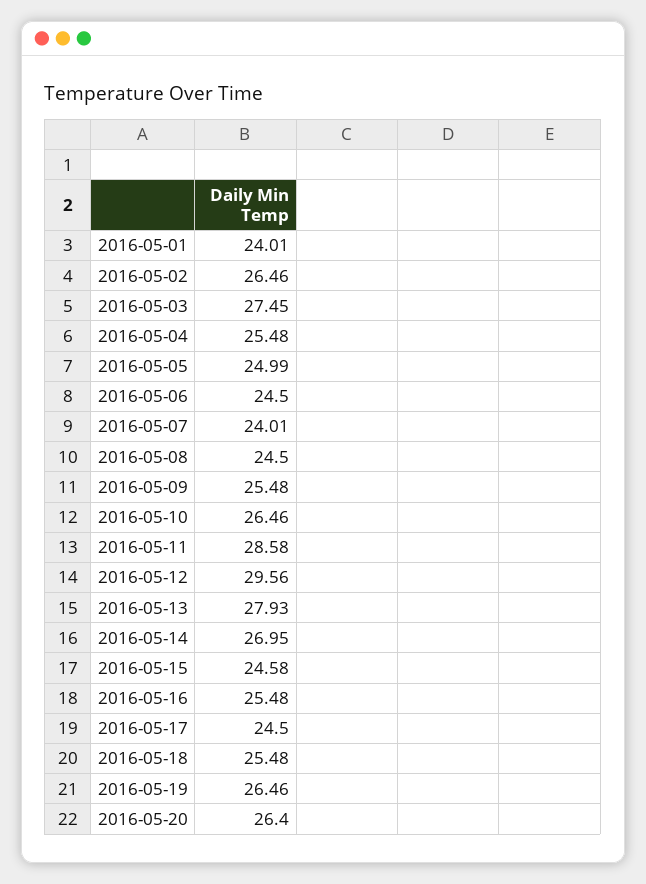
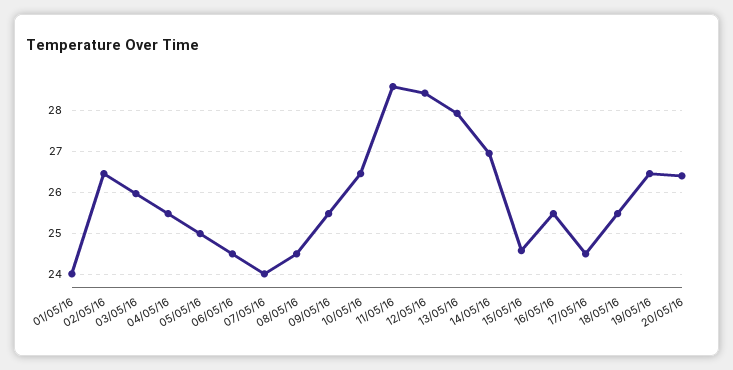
2016-05-03: 27.45 -> 26
2016-05-12: 29.56 -> 28.4

